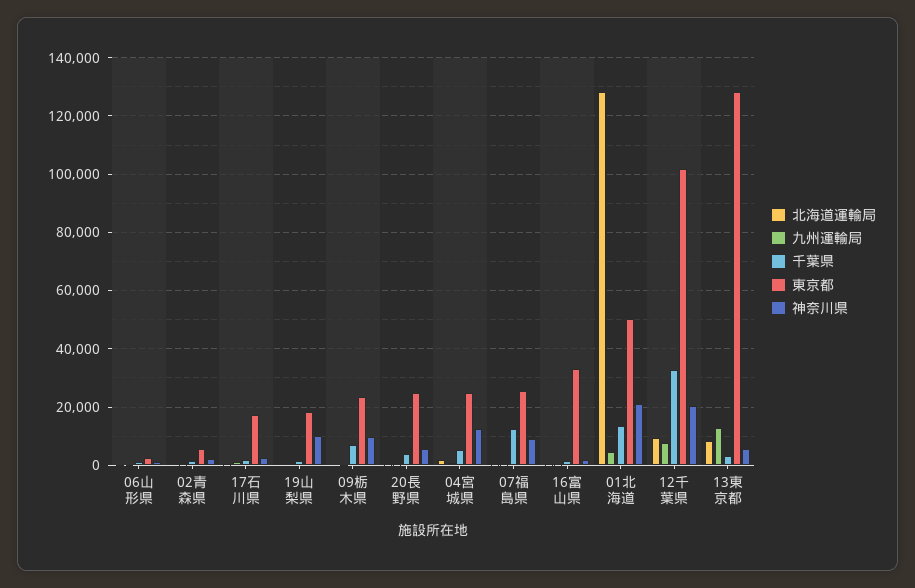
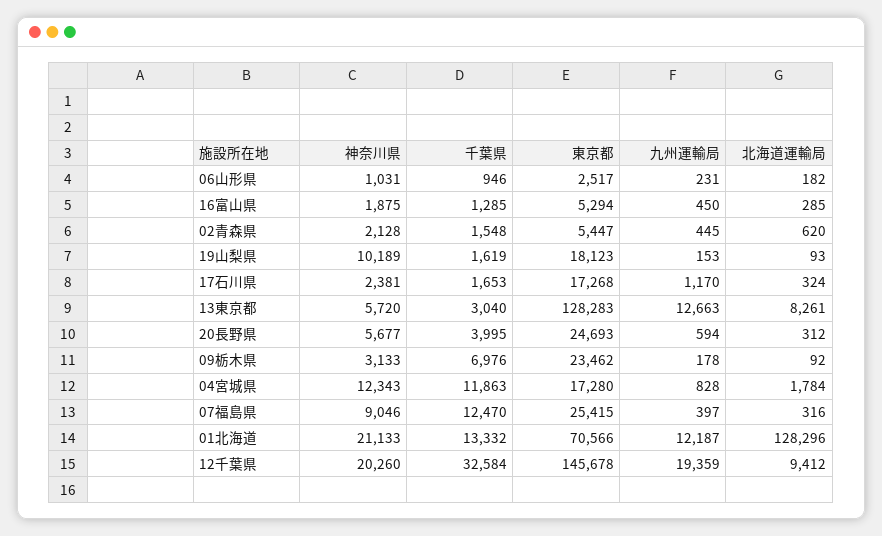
神奈川県, 09栃木県: 10000 -> 3133
千葉県, 04宮城県: 5000 -> 11863
東京都, 04宮城県: 25000 -> 17280
東京都, 16富山県: 32500 -> 5294
九州運輸局, 01北海道: 5000 -> 12187
東京都, 01北海道: 50000 -> 70566
九州運輸局, 12千葉県: 7500 -> 19359
東京都, 12千葉県: 102500 -> 145678

